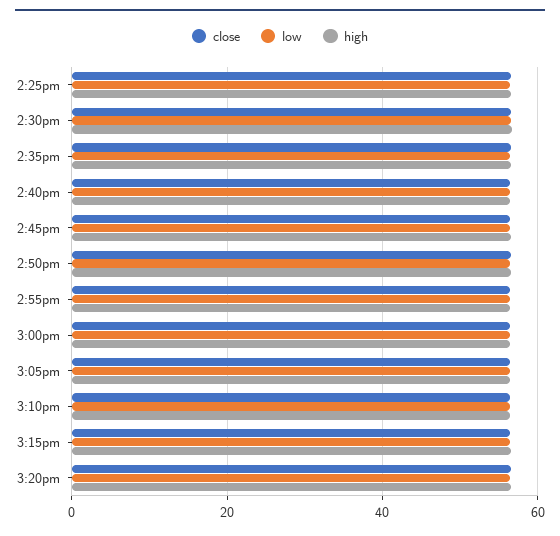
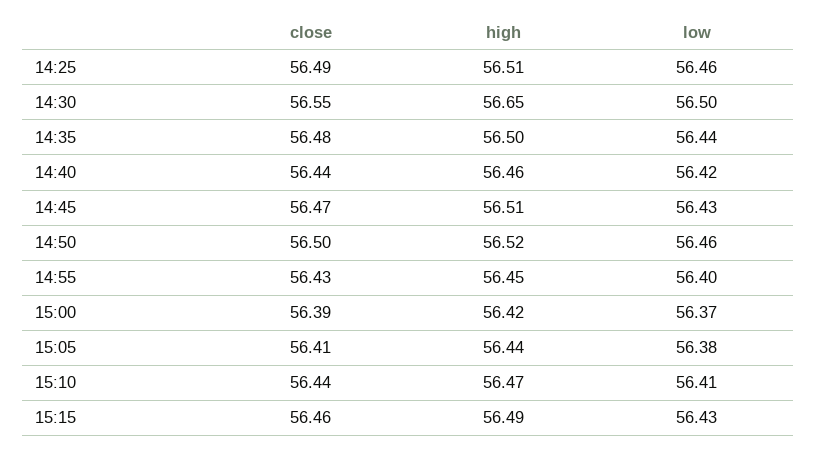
close, 3:20pm: 56 -> none
low, 3:20pm: 56 -> none
high, 3:20pm: 56 -> none

